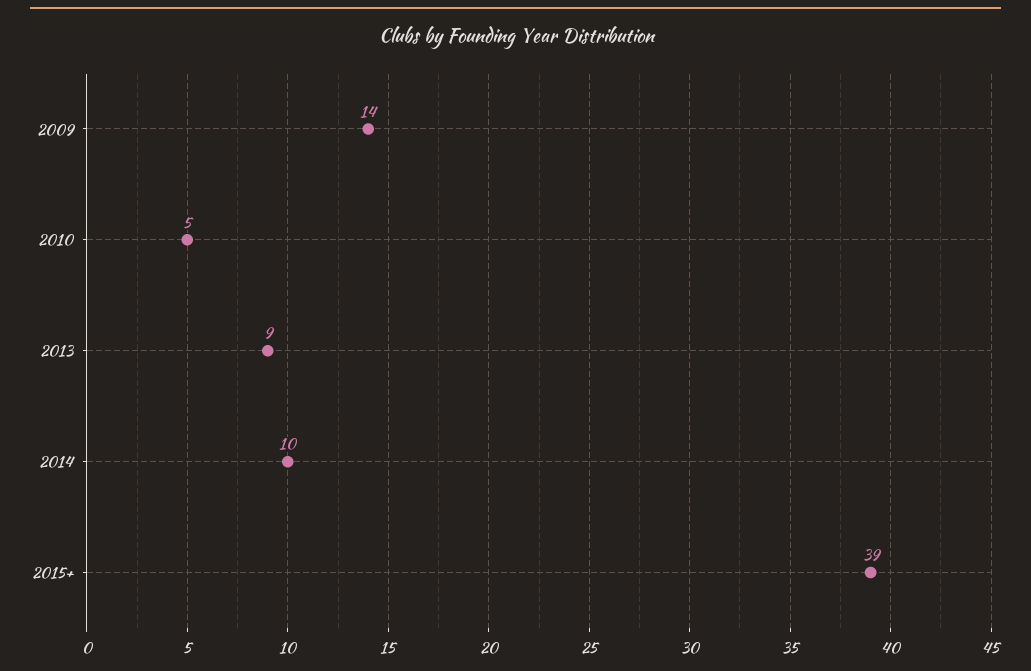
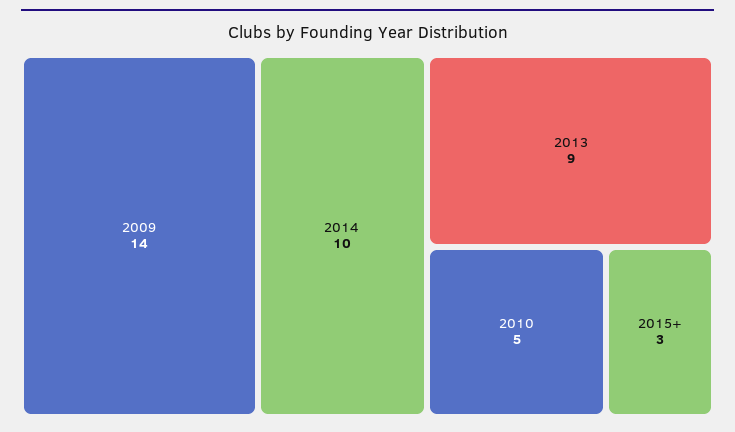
2015+: 39 -> 3

